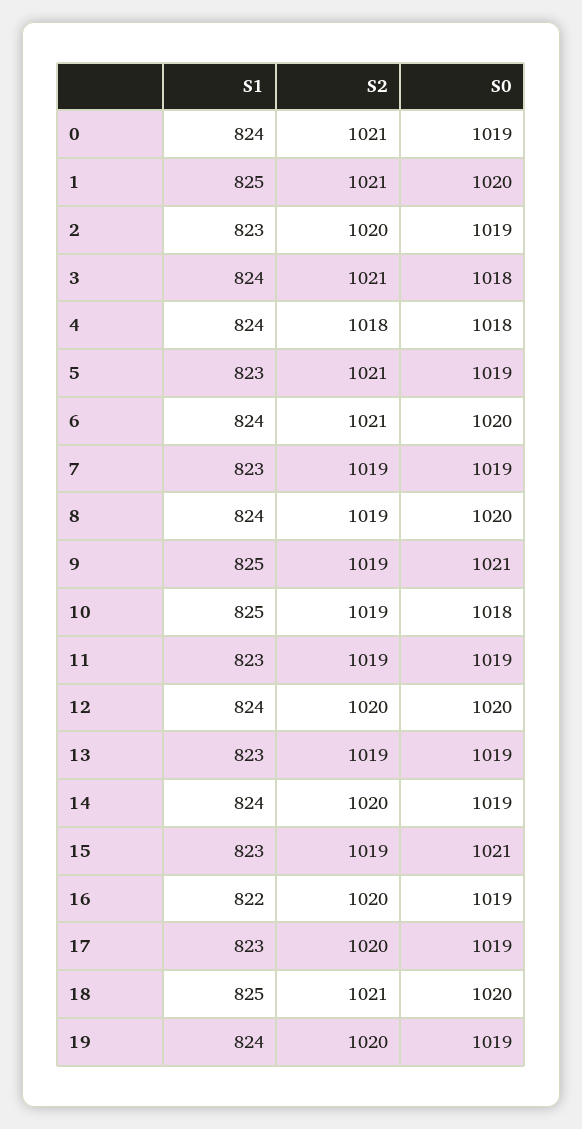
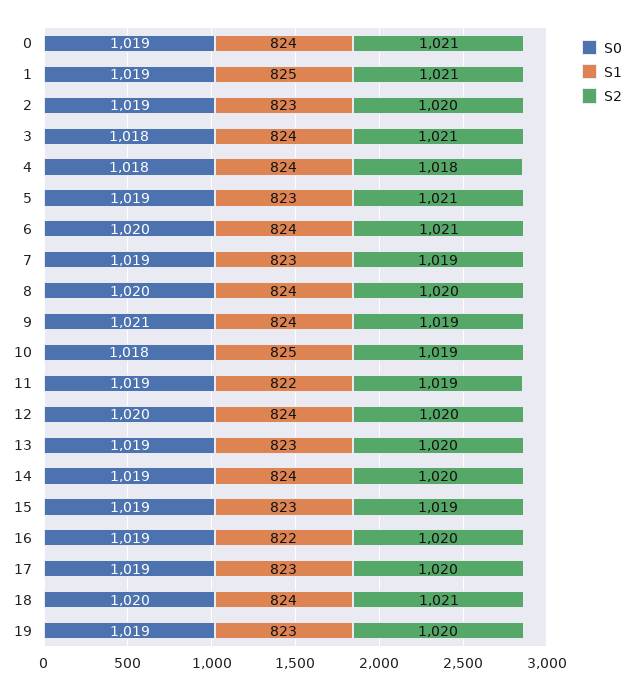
S0, 1: 1020 -> 1019
S2, 8: 1019 -> 1020
S1, 9: 825 -> 824
S1, 11: 823 -> 822
S2, 13: 1019 -> 1020
S0, 15: 1021 -> 1019
S1, 18: 825 -> 824
S1, 19: 824 -> 823

